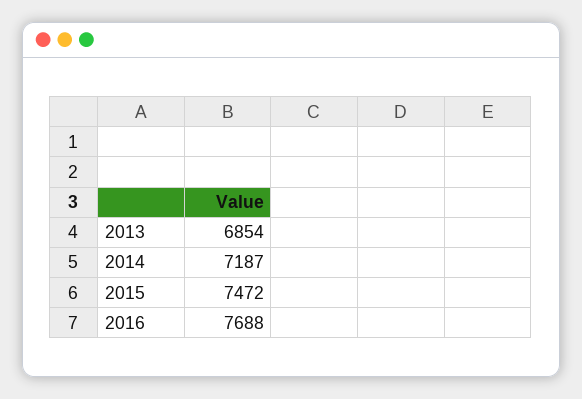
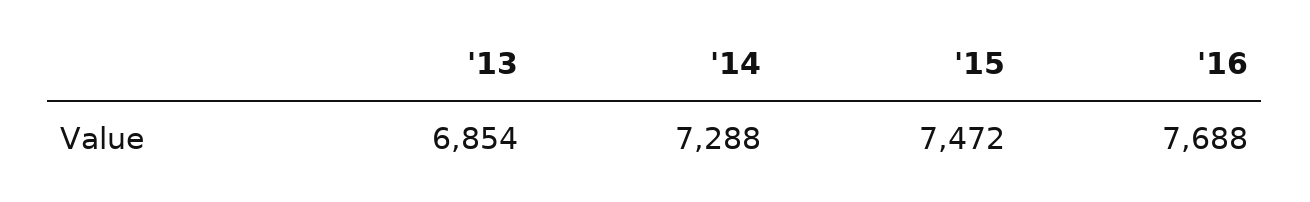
2014: 7187 -> 7288

